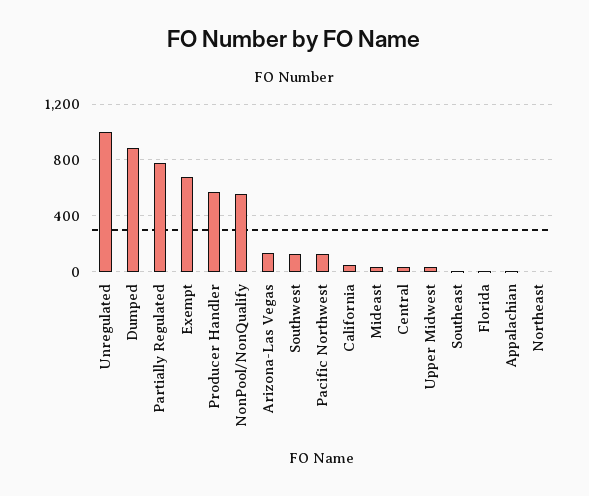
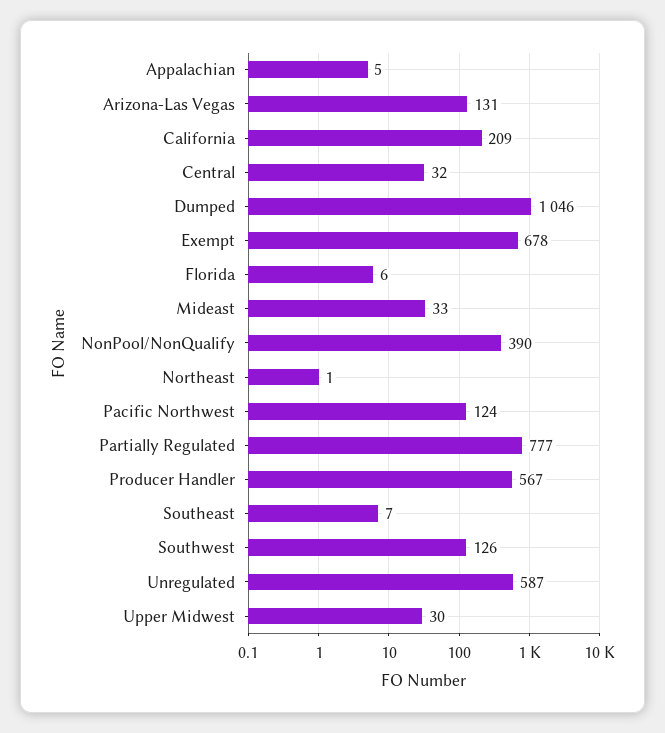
Unregulated: 1000 -> 587
Dumped: 900 -> 1046
NonPool/NonQualify: 550 -> 390
California: 50 -> 209

